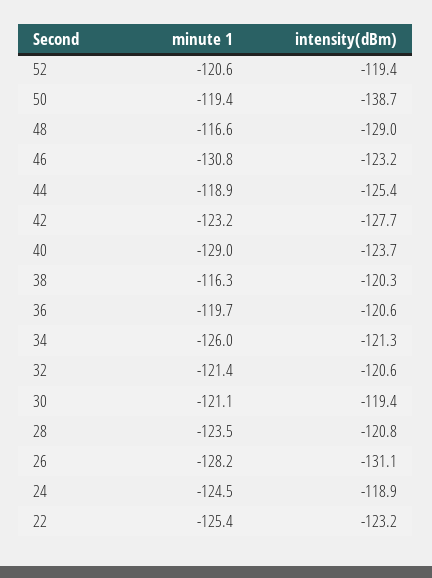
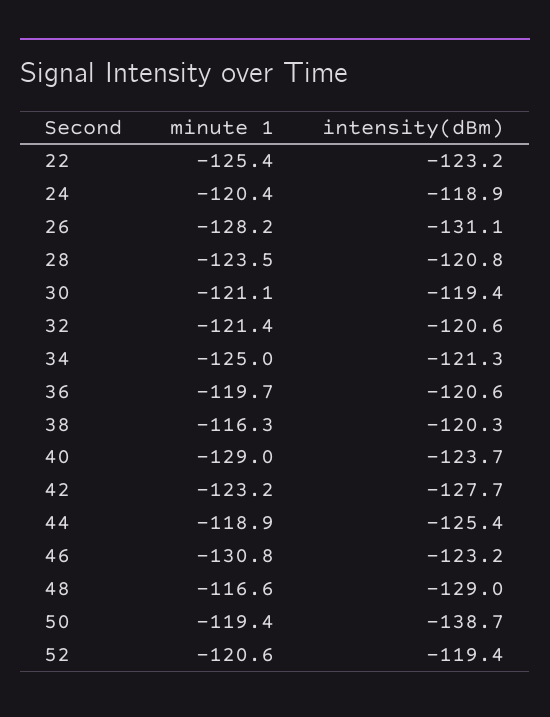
minute 1, 34: -126 -> -125
minute 1, 24: -124.5 -> -120.4

